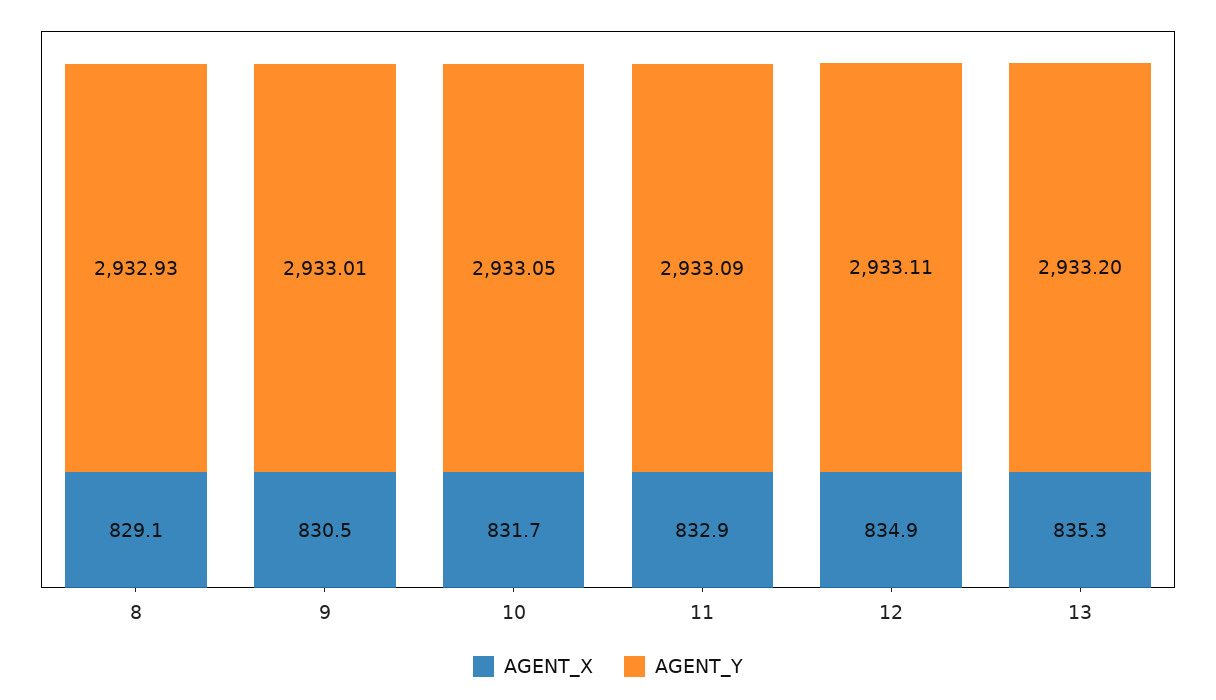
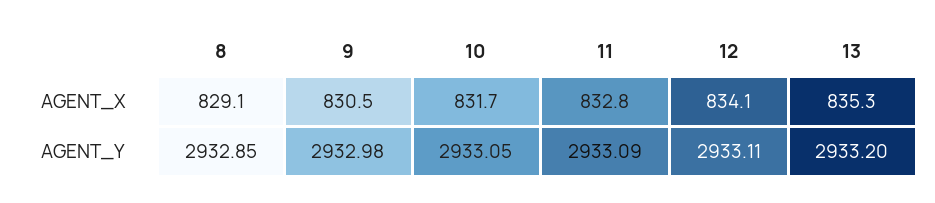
AGENT_Y, 8: 2932.93 -> 2932.85
AGENT_Y, 9: 2933.01 -> 2932.98
AGENT_X, 11: 832.9 -> 832.8
AGENT_X, 12: 834.9 -> 834.1

